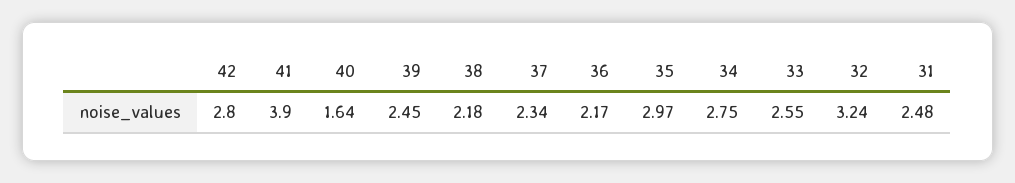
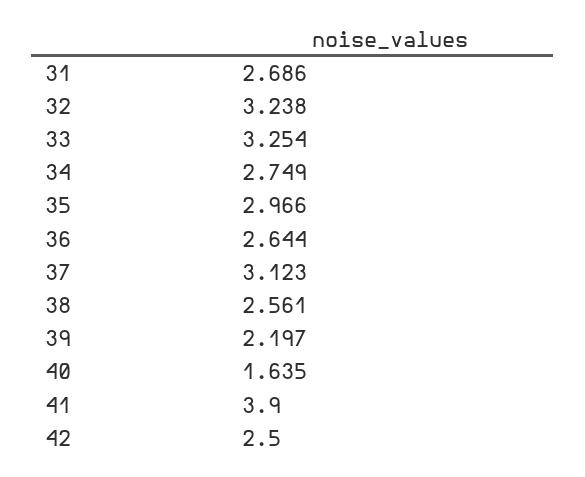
42: 2.8 -> 2.5
39: 2.45 -> 2.197
38: 2.18 -> 2.561
37: 2.34 -> 3.123
36: 2.17 -> 2.644
33: 2.55 -> 3.254
31: 2.48 -> 2.686

